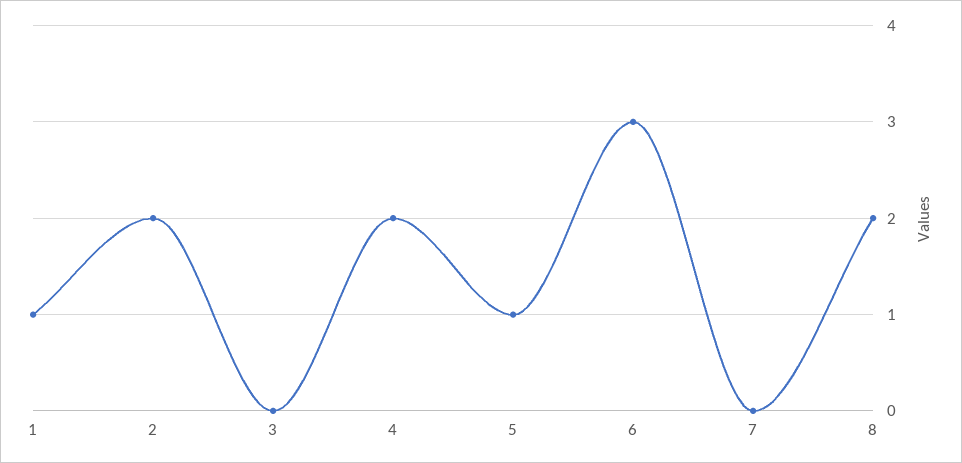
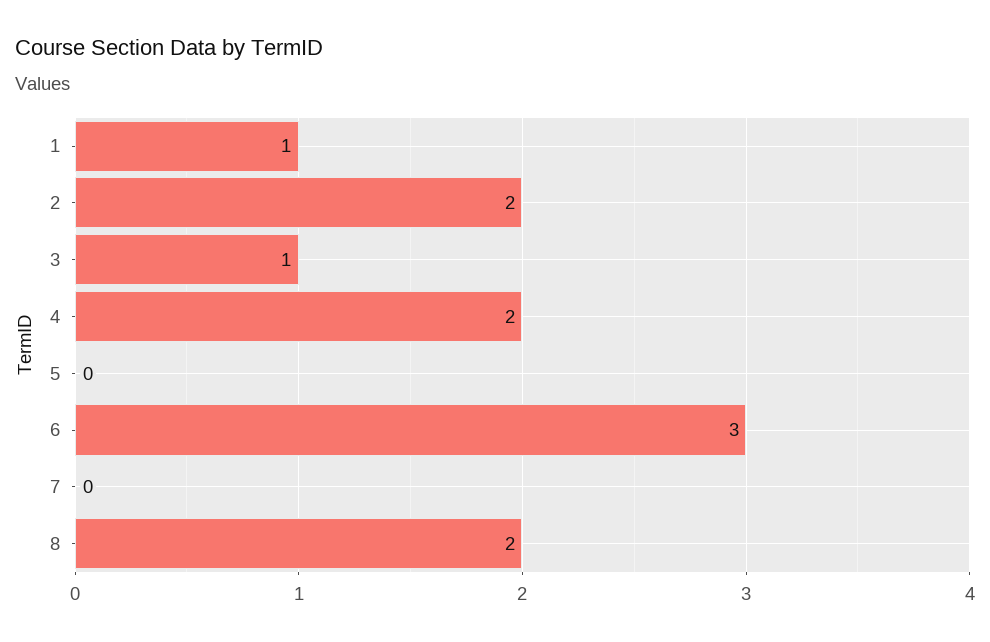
3: 0 -> 1
5: 1 -> 0

